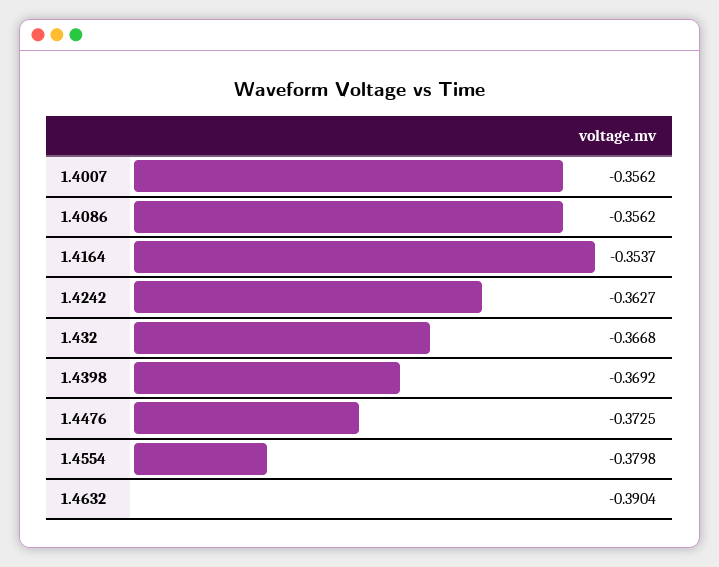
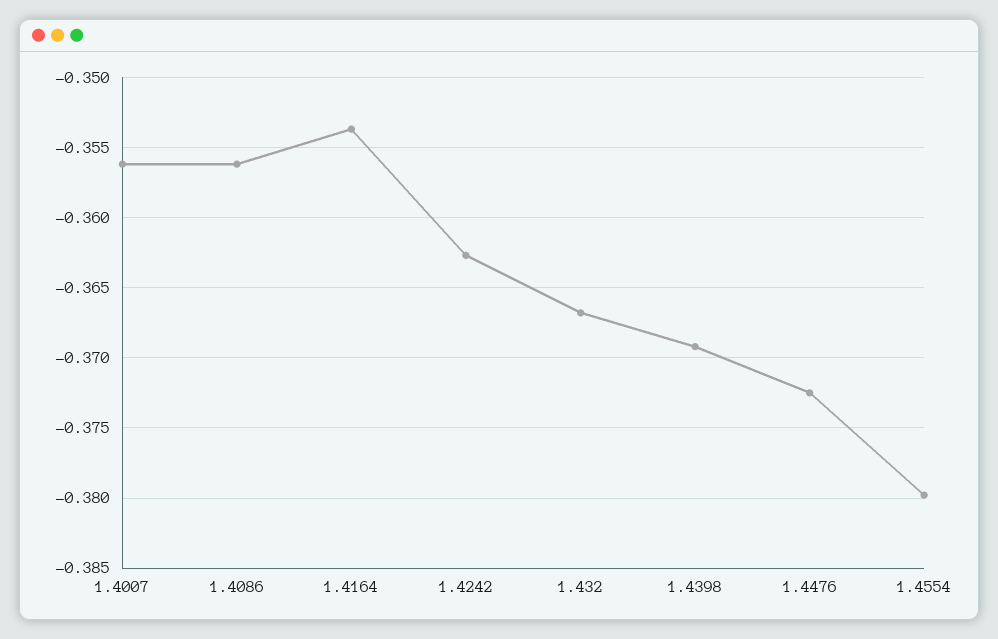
1.4632: -0.3904 -> none

